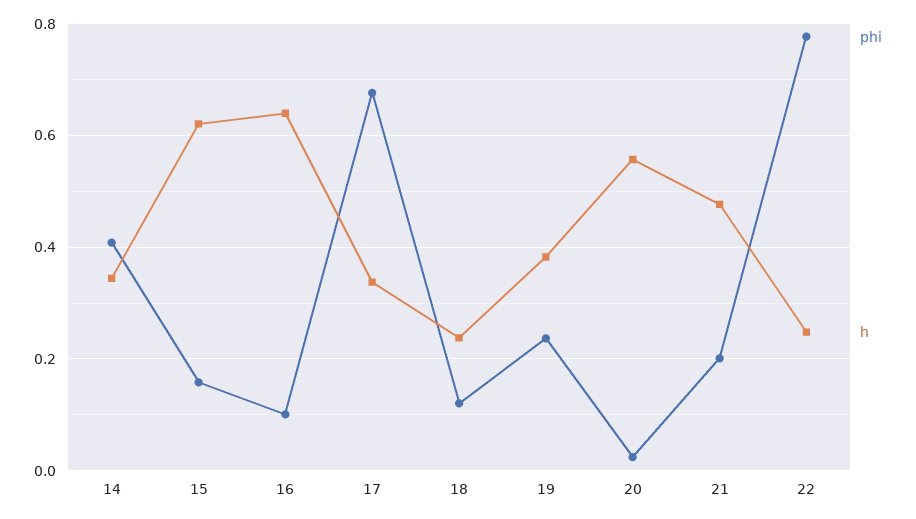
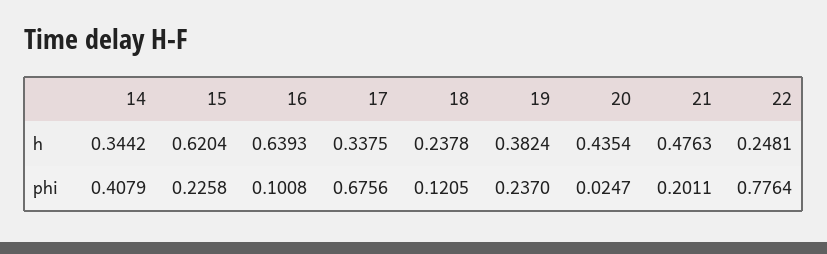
phi, 15: 0.16 -> 0.2258
h, 20: 0.56 -> 0.4354

